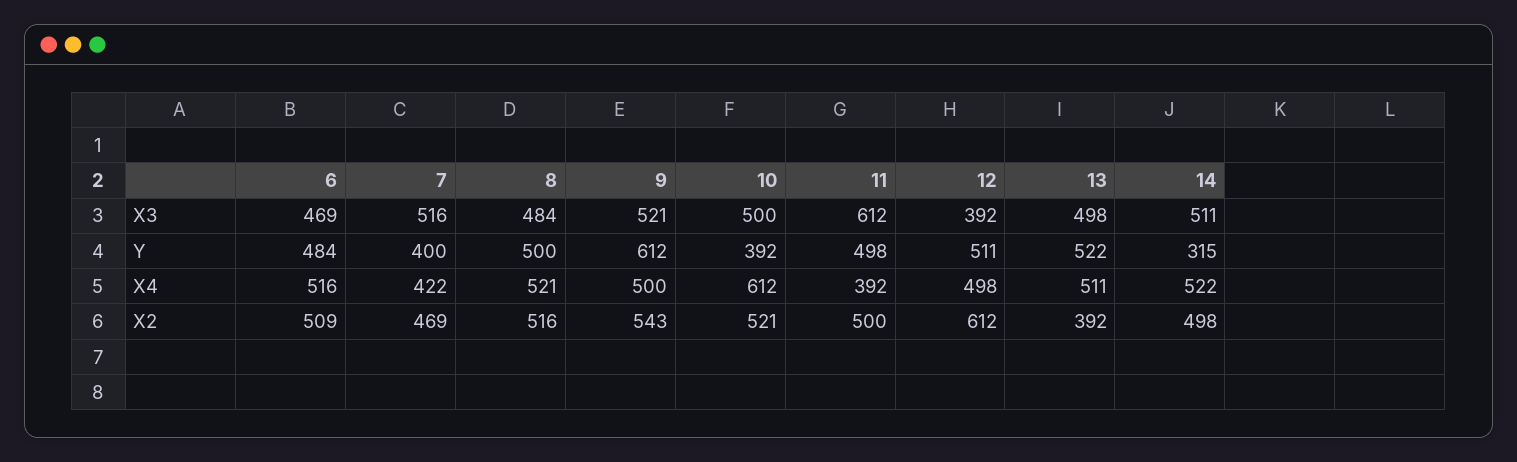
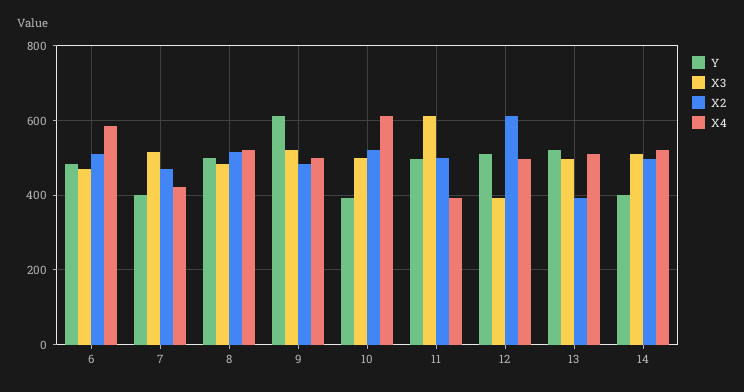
Y, 14: 315 -> 400
X4, 6: 516 -> 580
X2, 9: 543 -> 480

